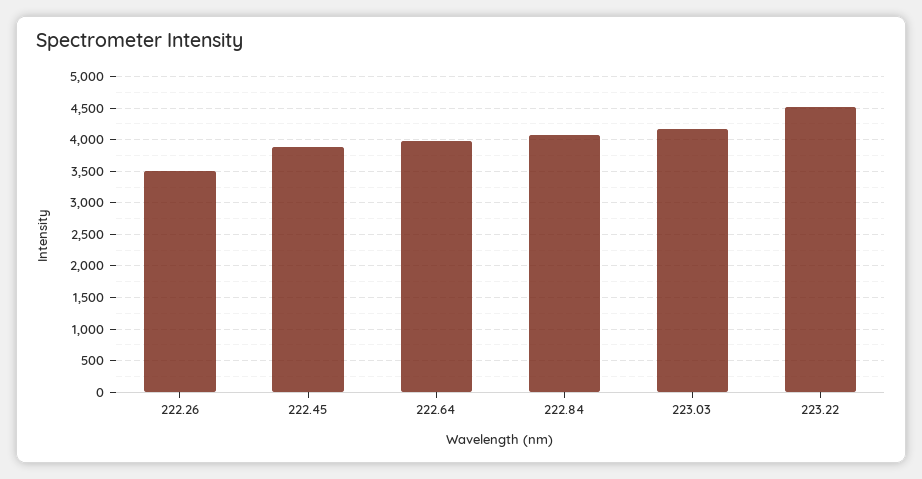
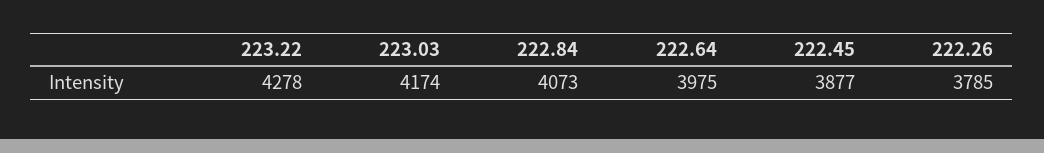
222.26: 3500 -> 3785
223.22: 4500 -> 4278

